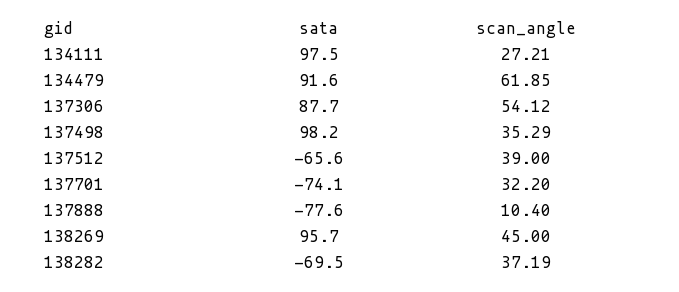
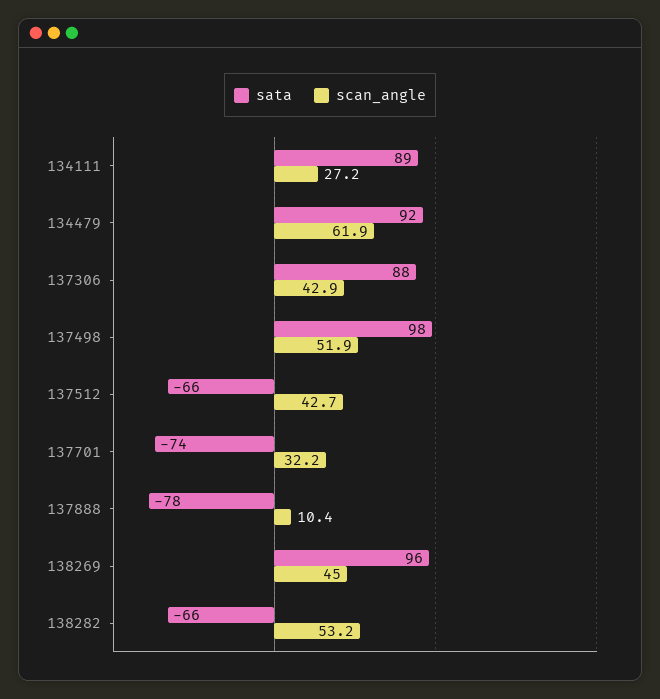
sata, 134111: 97.5 -> 89
scan_angle, 137306: 54.12 -> 42.9
scan_angle, 137498: 35.29 -> 51.9
scan_angle, 137512: 39 -> 42.7
sata, 138282: -69.5 -> -66
scan_angle, 138282: 37.19 -> 53.2

